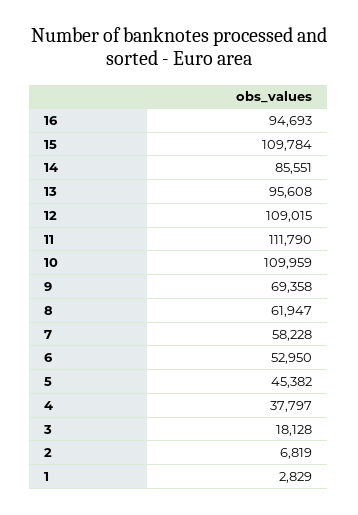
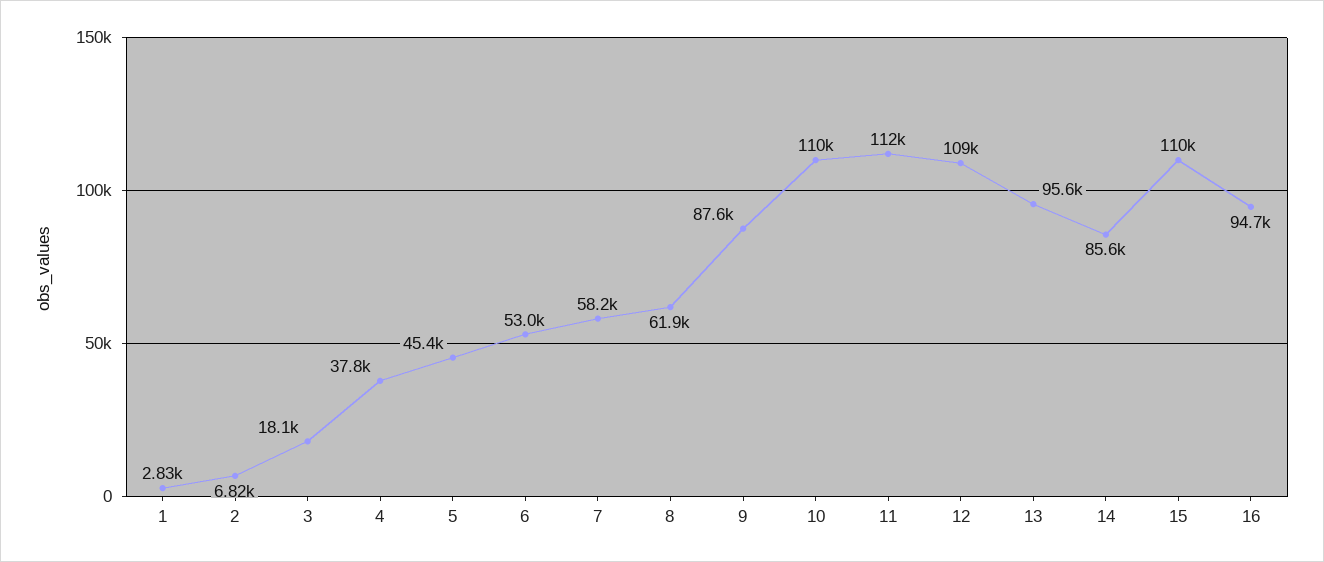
9: 69358 -> 87600

